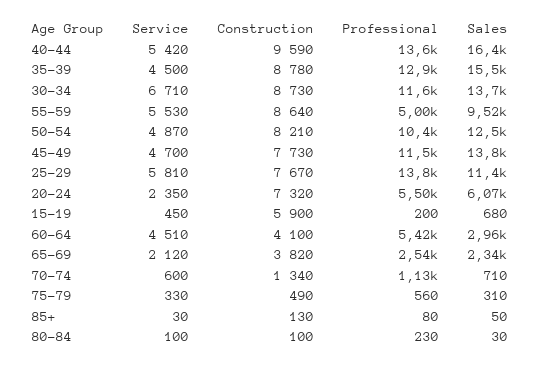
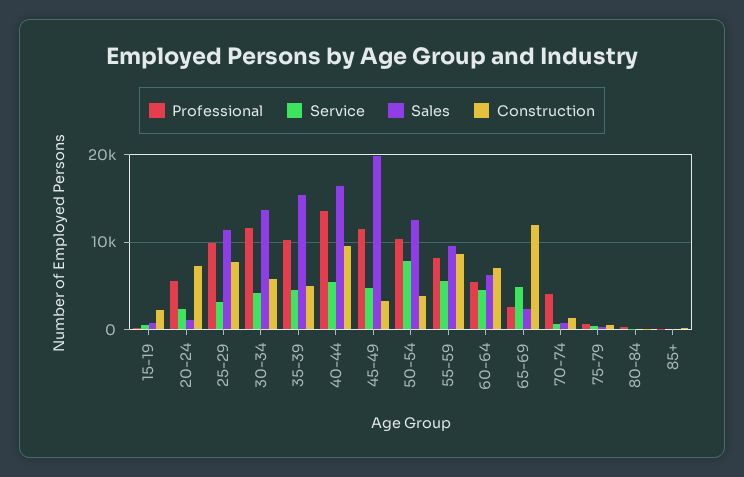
Construction, 35-39: 8780 -> 5000
Professional, 35-39: 12900 -> 10000
Service, 30-34: 6710 -> 4000
Construction, 30-34: 8730 -> 6000
Professional, 55-59: 5000 -> 8000
Service, 50-54: 4870 -> 8000
Construction, 50-54: 8210 -> 4000
Construction, 45-49: 7730 -> 3000
Sales, 45-49: 13800 -> 20000
Service, 25-29: 5810 -> 3000
Professional, 25-29: 13800 -> 10000
Sales, 20-24: 6070 -> 1000
Construction, 15-19: 5900 -> 2000
Construction, 60-64: 4100 -> 7000
Sales, 60-64: 2960 -> 6000
Service, 65-69: 2120 -> 5000
Construction, 65-69: 3820 -> 12000
Professional, 70-74: 1130 -> 4000

